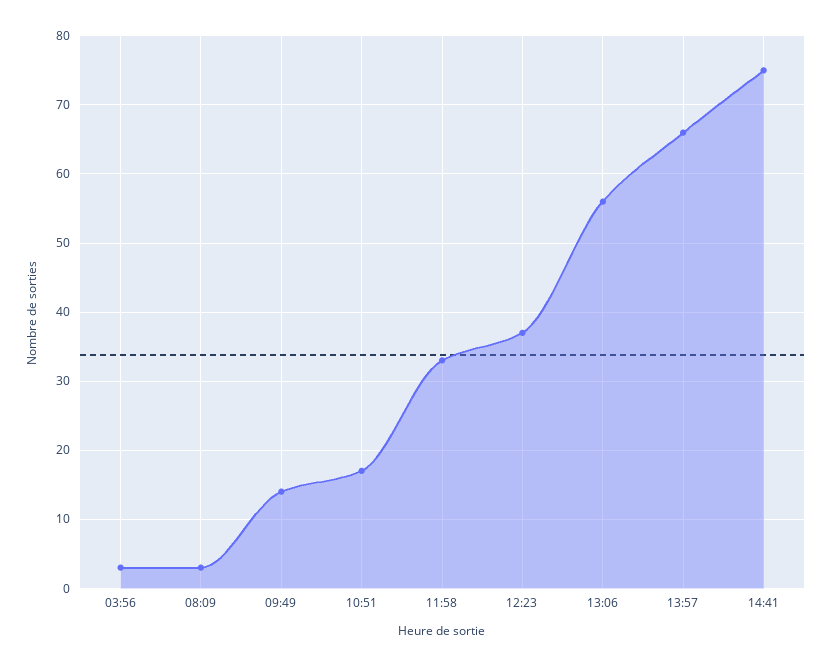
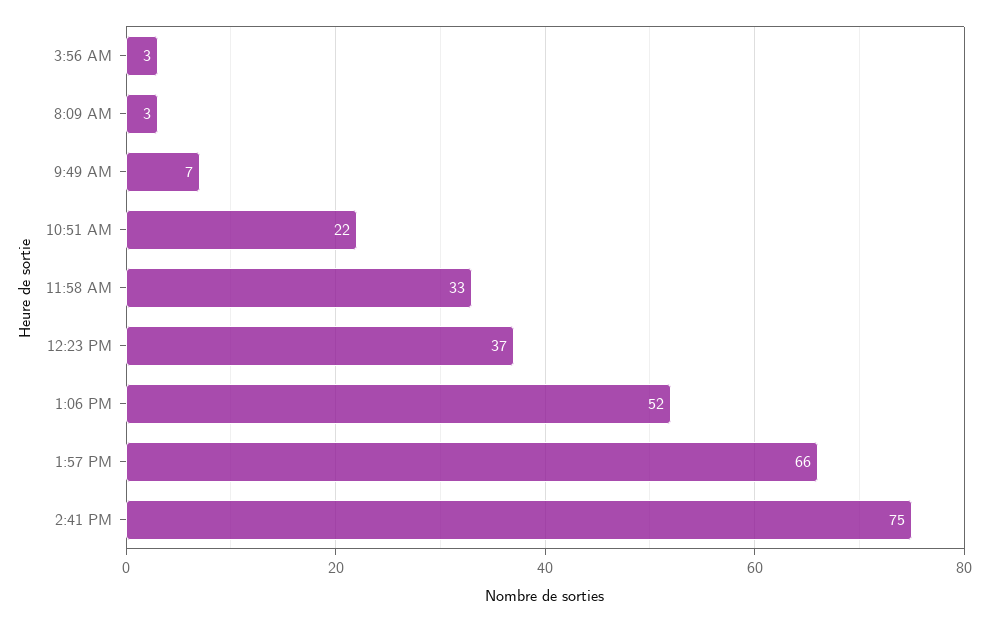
09:49: 14 -> 7
10:51: 17 -> 22
13:06: 56 -> 52

